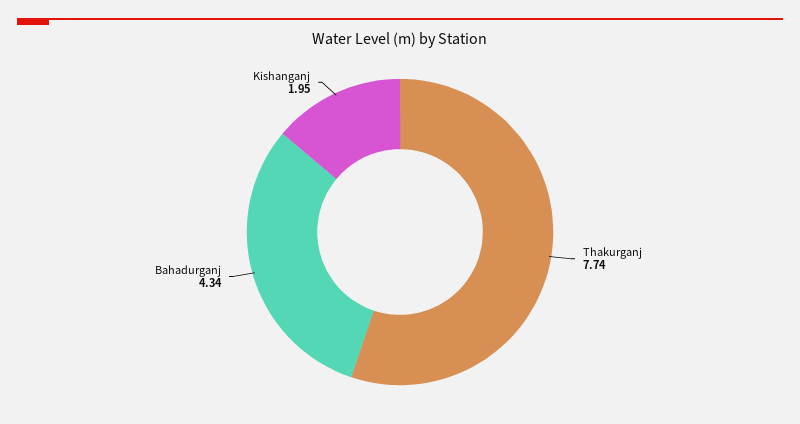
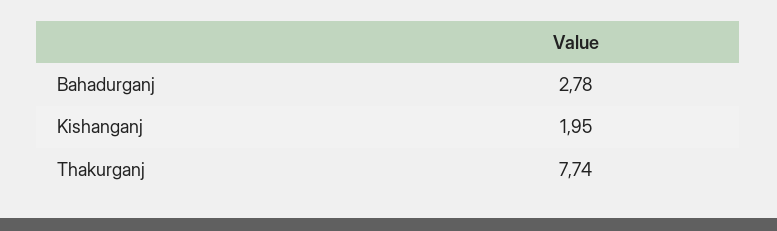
Bahadurganj: 4.34 -> 2.78

